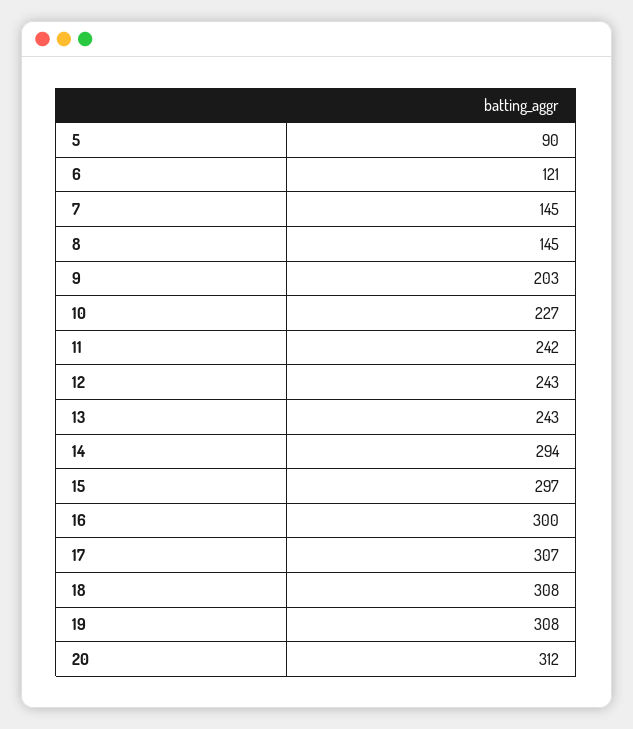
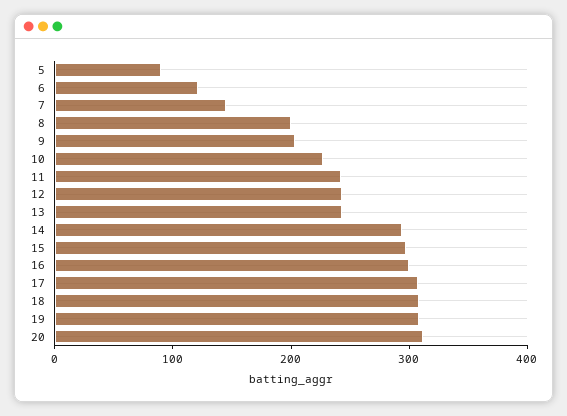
8: 145 -> 200

